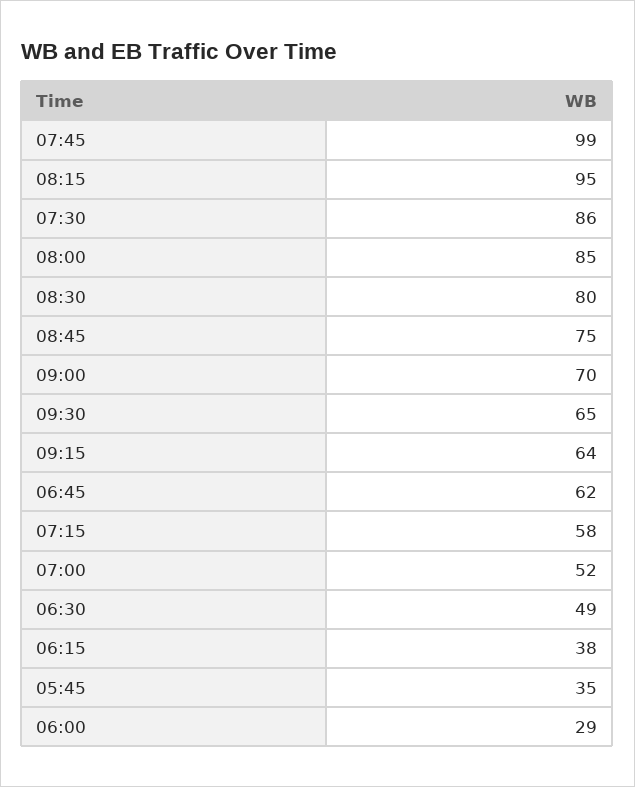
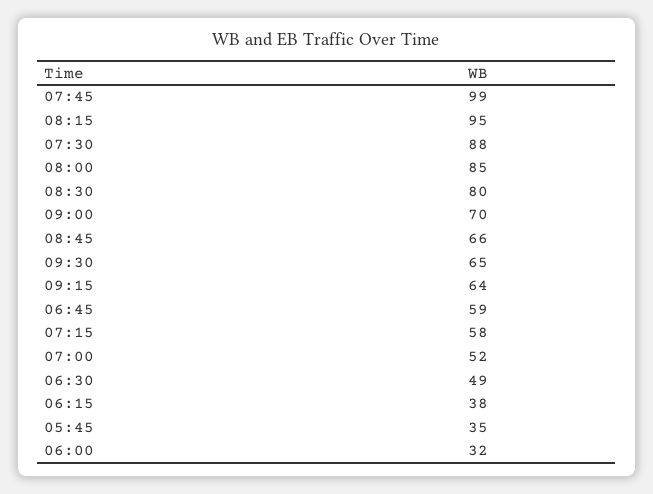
07:30: 86 -> 88
08:45: 75 -> 66
06:45: 62 -> 59
06:00: 29 -> 32

